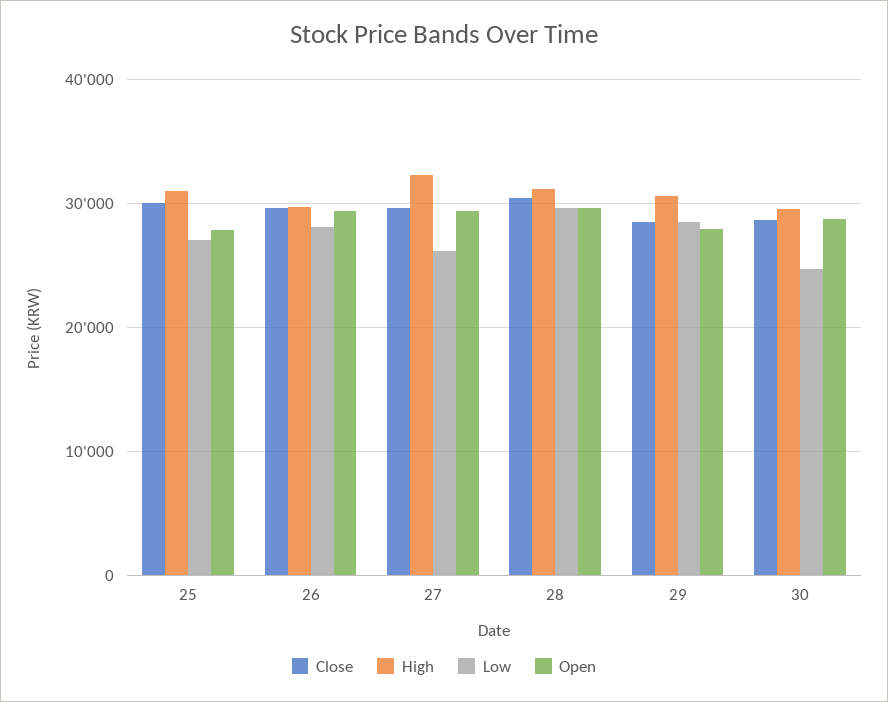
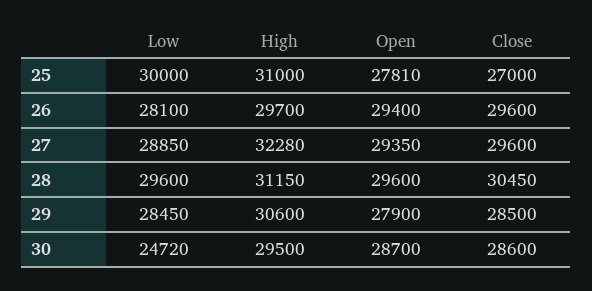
Close, 25: 30000 -> 27000
Low, 25: 27000 -> 30000
Low, 27: 26000 -> 28850

